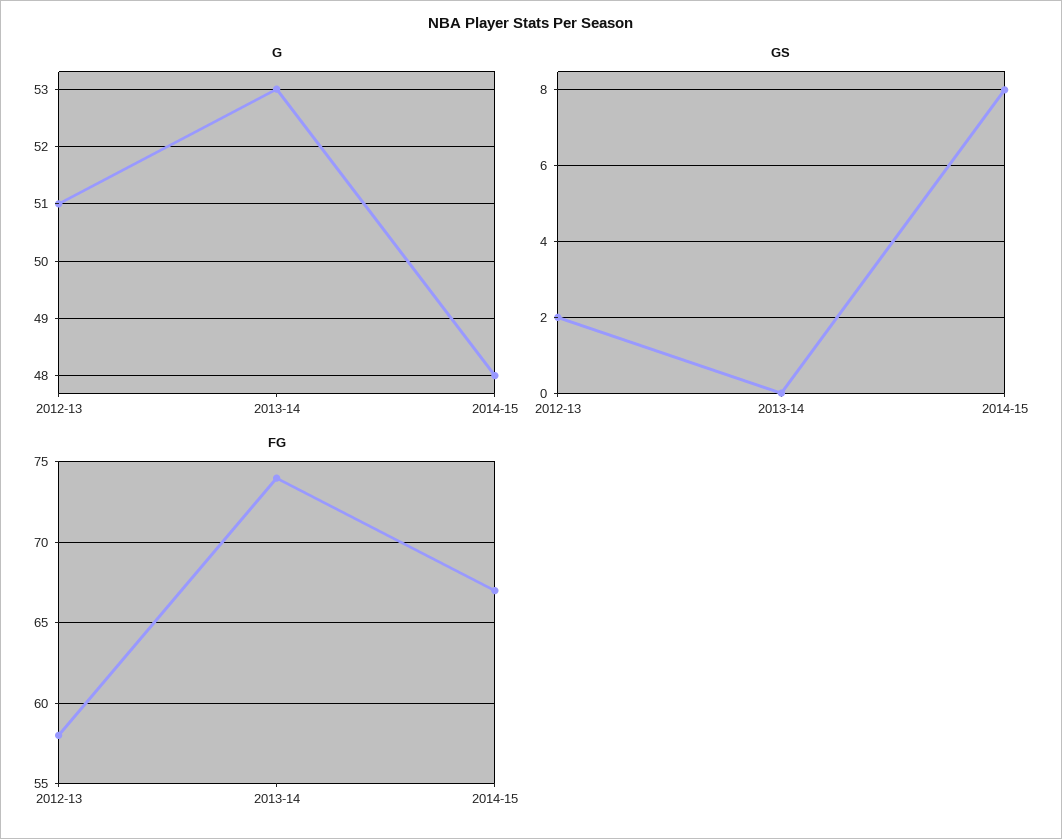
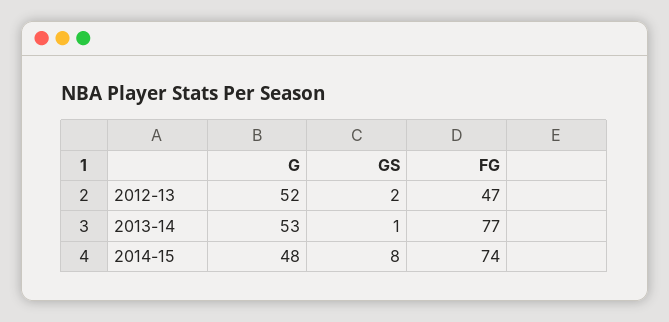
G, 2012-13: 51 -> 52
GS, 2013-14: 0 -> 1
FG, 2012-13: 58 -> 47
FG, 2013-14: 74 -> 77
FG, 2014-15: 67 -> 74

